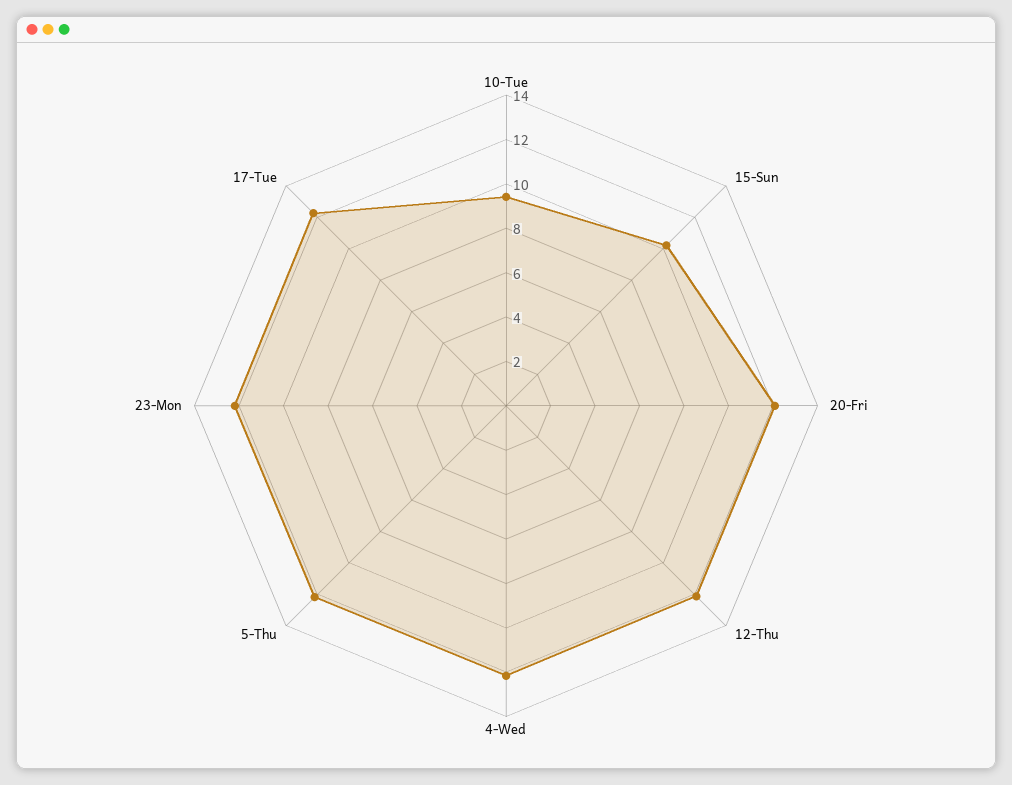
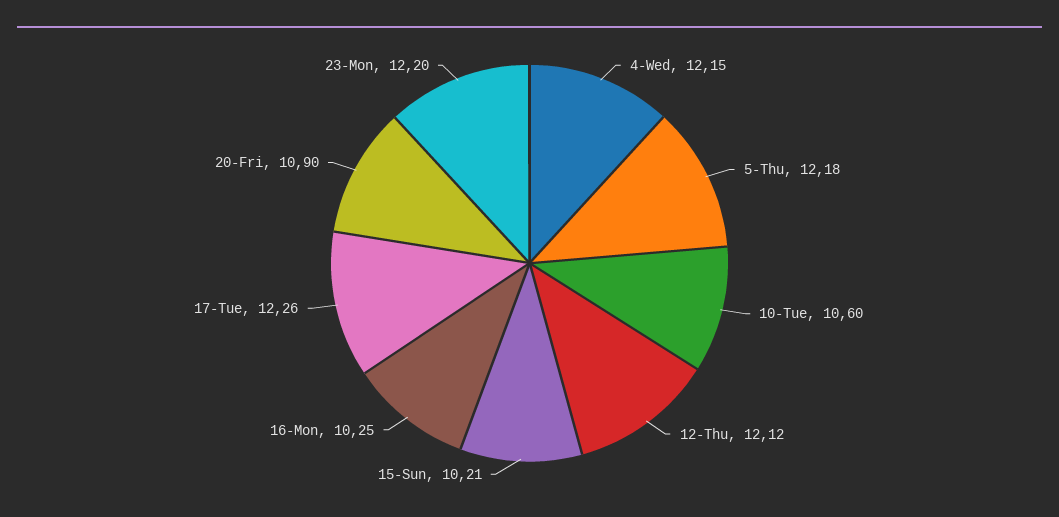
10-Tue: 9.5 -> 10.6
20-Fri: 12 -> 10.9
16-Mon: none -> 10.25

